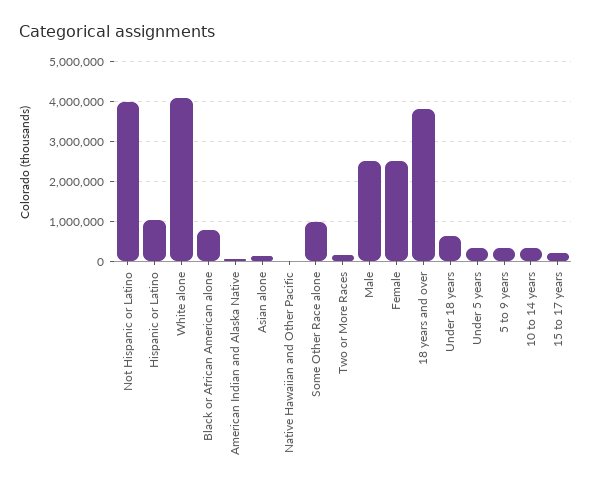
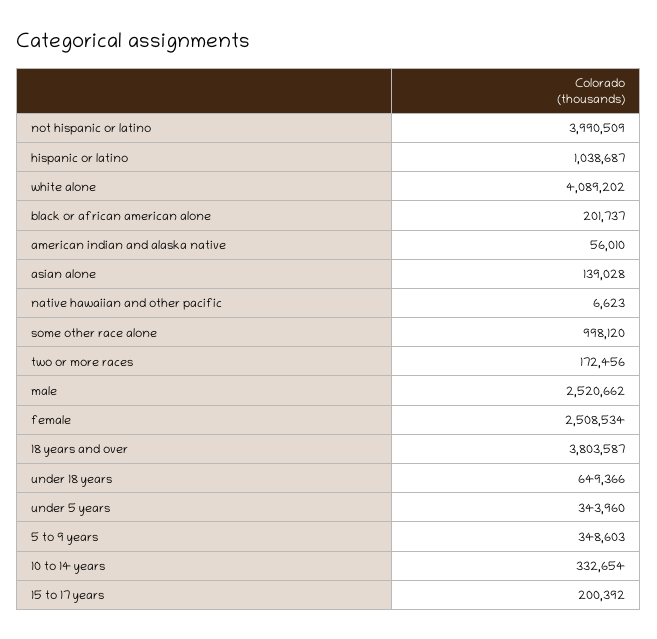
Black or African American alone: 800000 -> 201737

